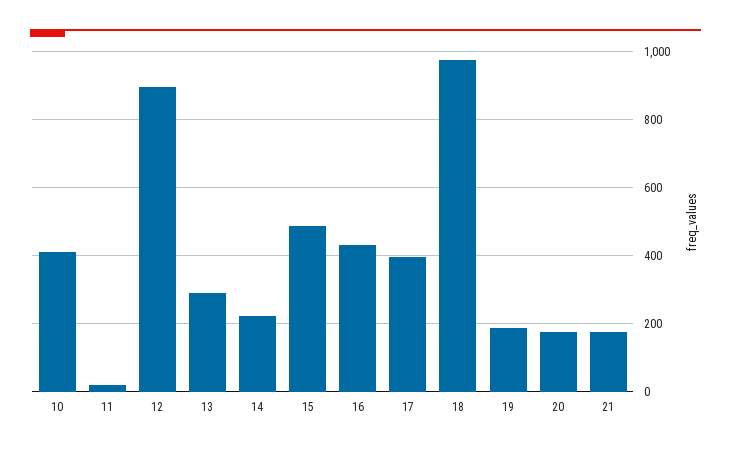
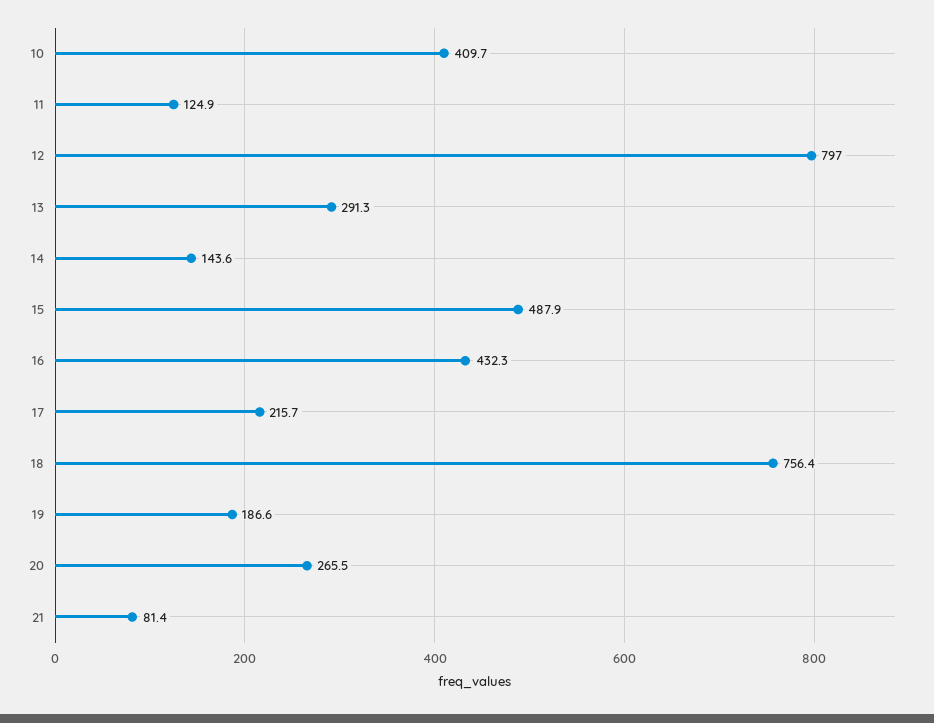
11: 20 -> 124.9
12: 900 -> 797
14: 220 -> 143.6
17: 400 -> 215.7
18: 980 -> 756.4
20: 180 -> 265.5
21: 180 -> 81.4

